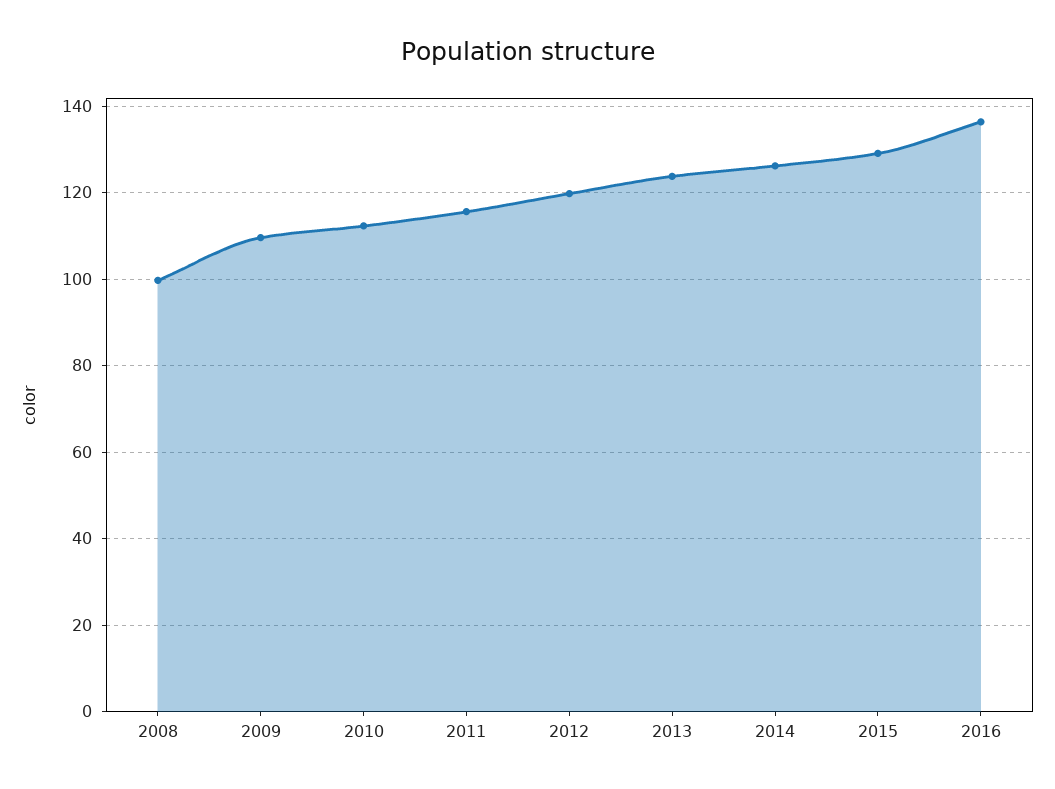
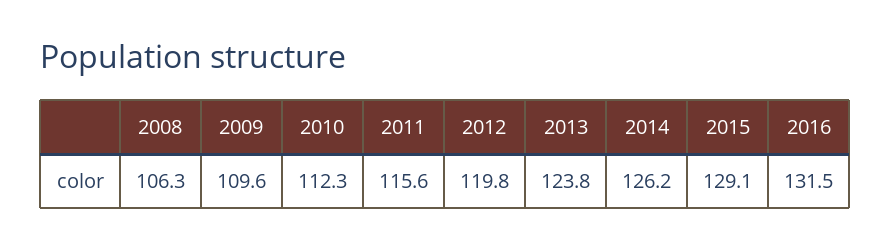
2008: 100 -> 106.3
2016: 136 -> 131.5

